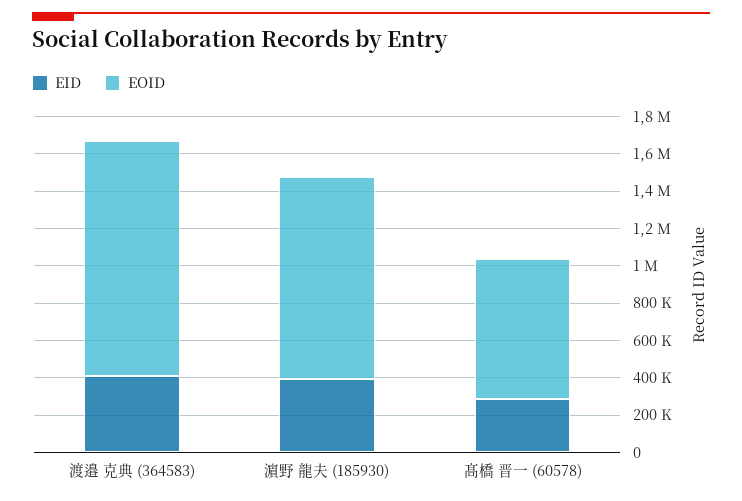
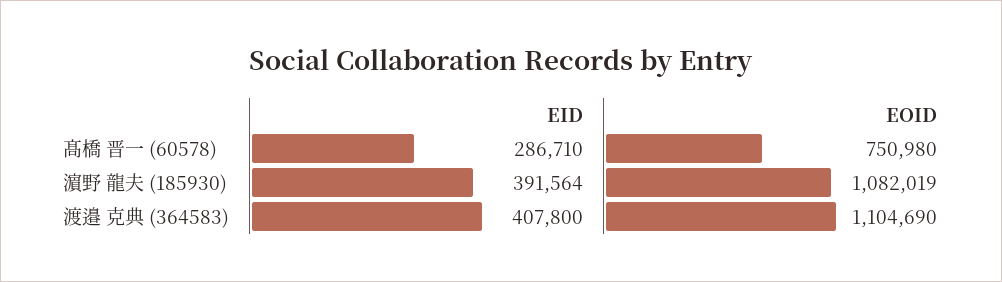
EOID, 渡邉 克典 (364583): 1250000 -> 1104690

